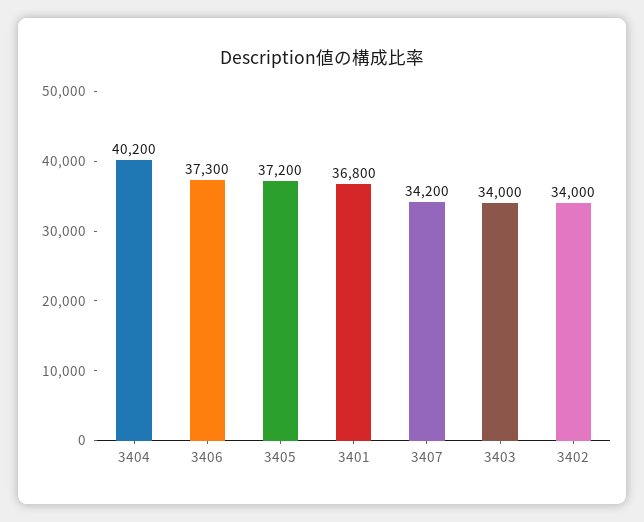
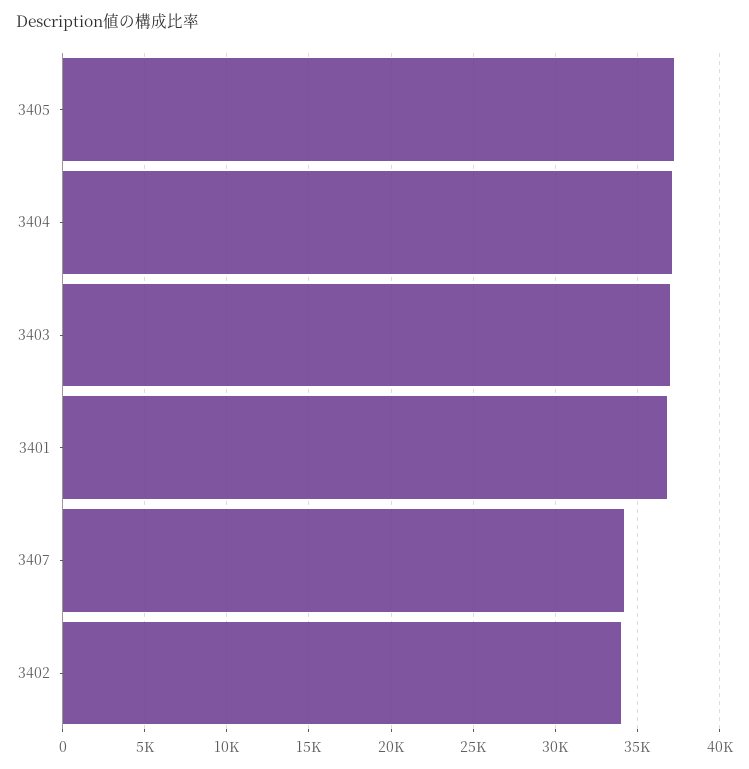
3404: 40200 -> 37000
3406: 37300 -> none
3403: 34000 -> 37000

